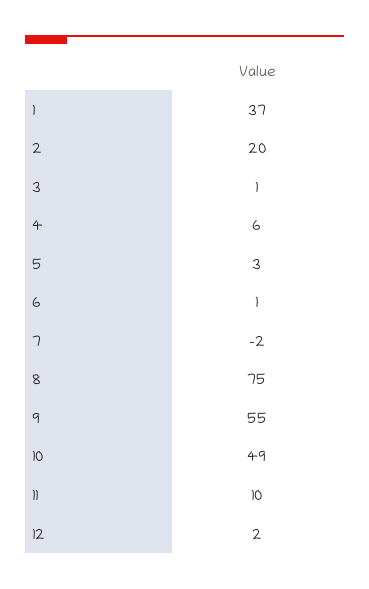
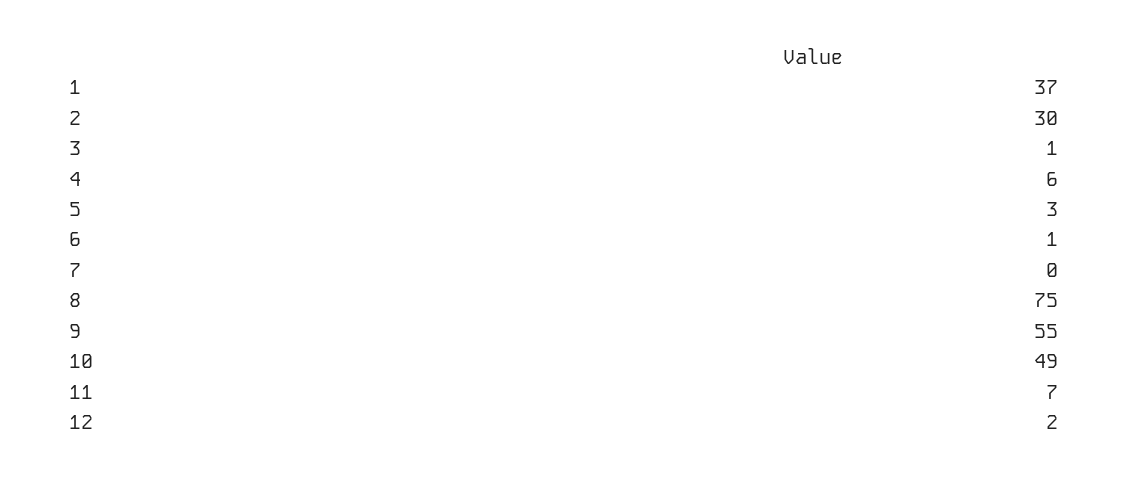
2: 20 -> 30
7: -2 -> 0
11: 10 -> 7

